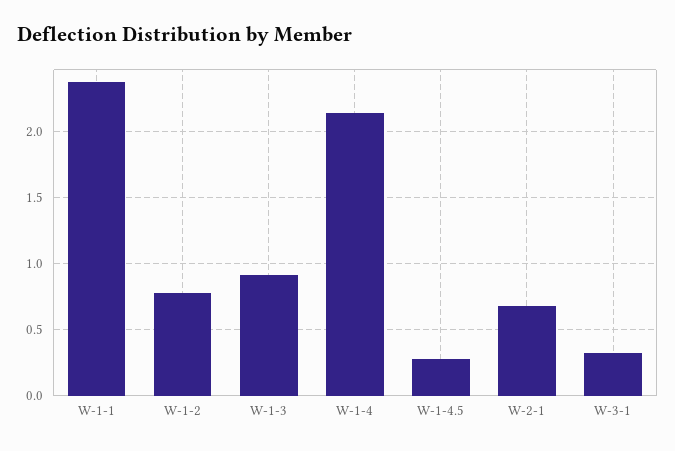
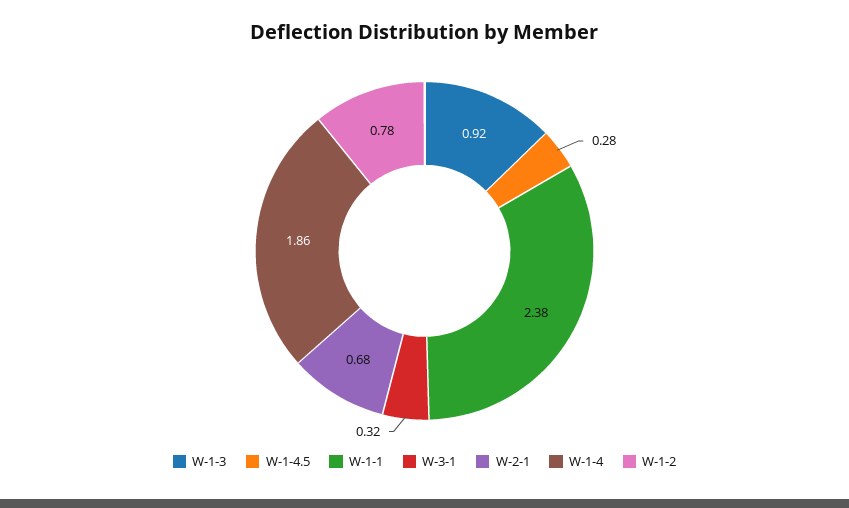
W-1-4: 2.15 -> 1.86

